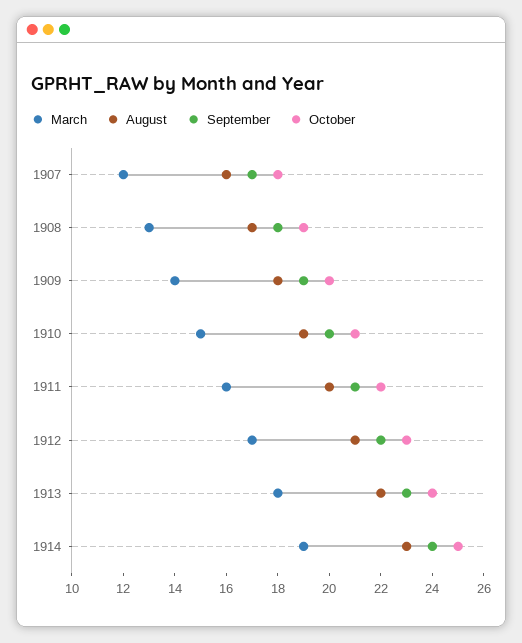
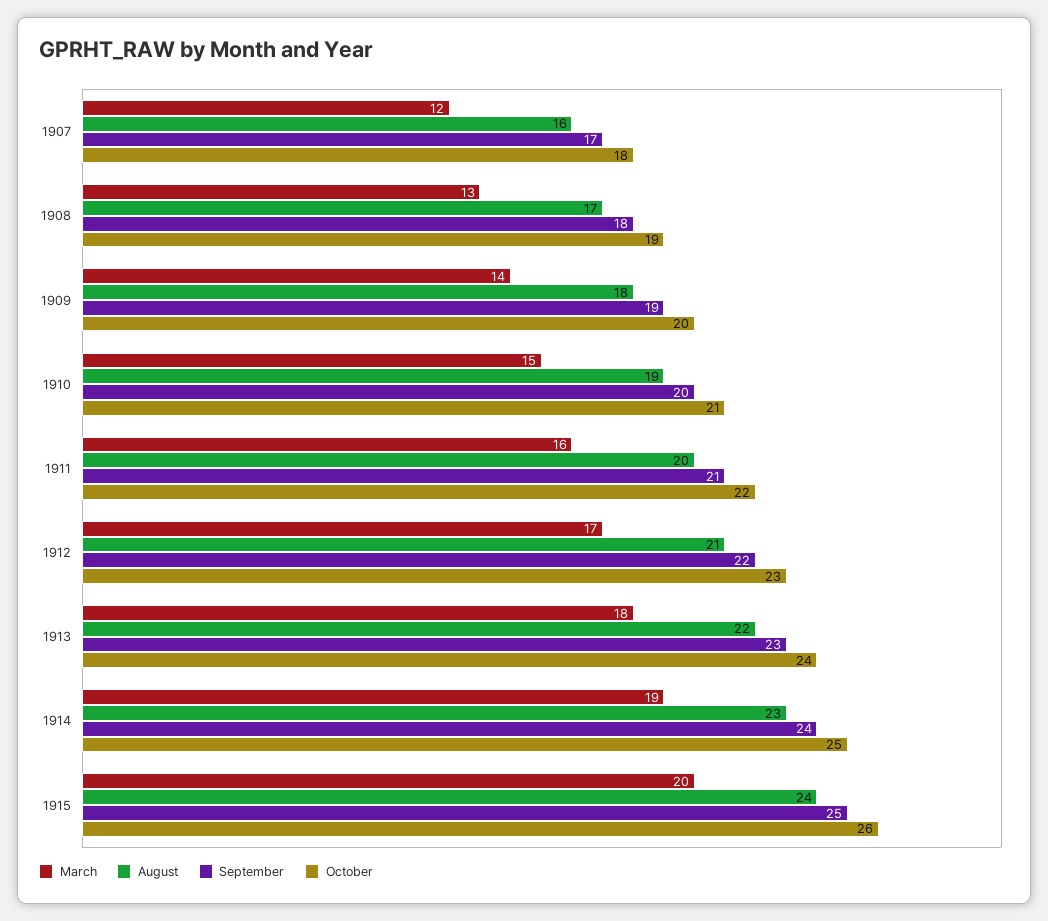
March, 1915: none -> 20
August, 1915: none -> 24
September, 1915: none -> 25
October, 1915: none -> 26

